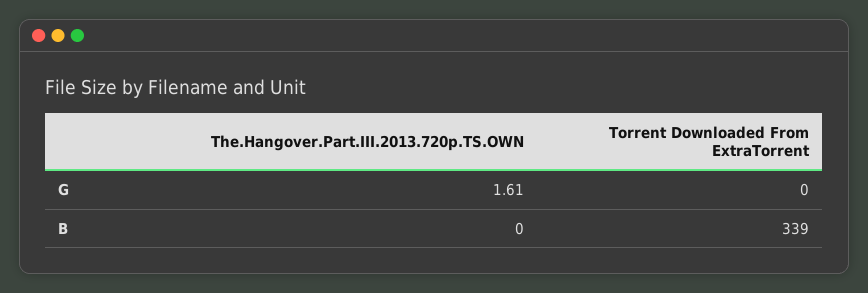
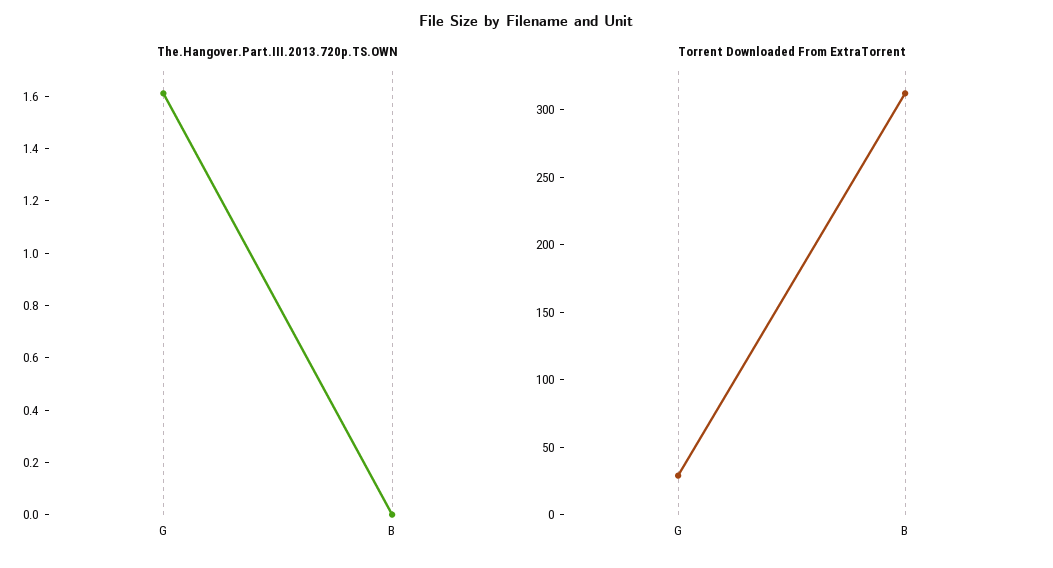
Torrent Downloaded From ExtraTorrent, G: 0 -> 30
Torrent Downloaded From ExtraTorrent, B: 339 -> 310

